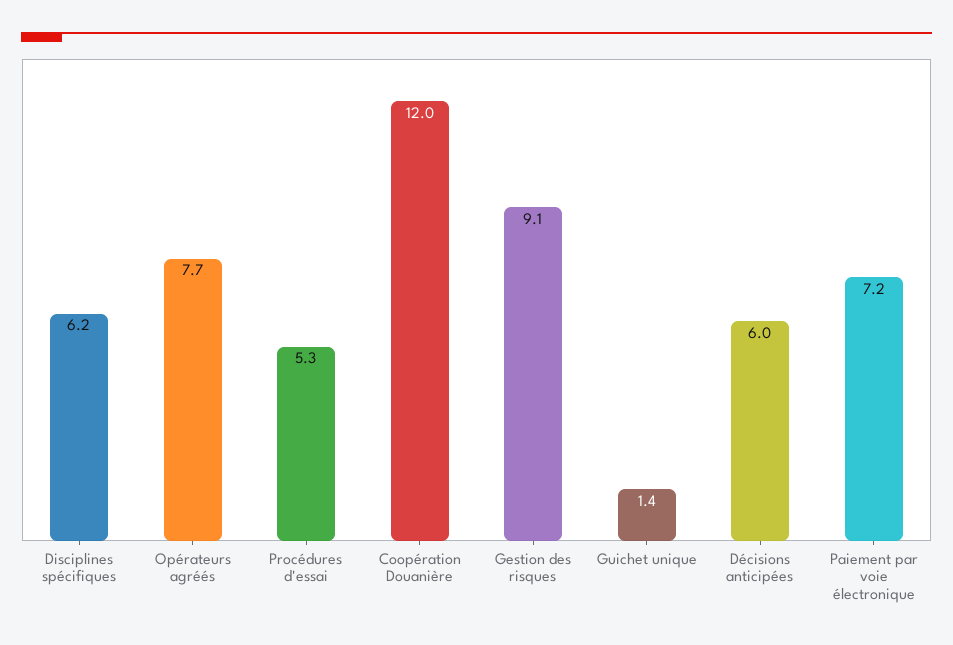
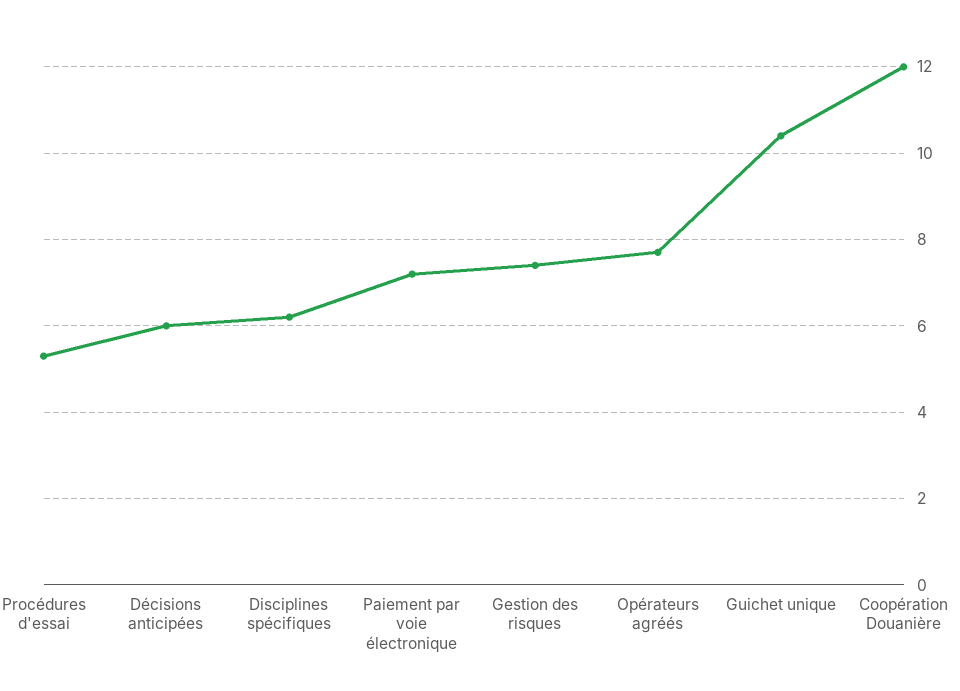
Gestion des risques: 9.1 -> 7.5
Guichet unique: 1.4 -> 10.5

